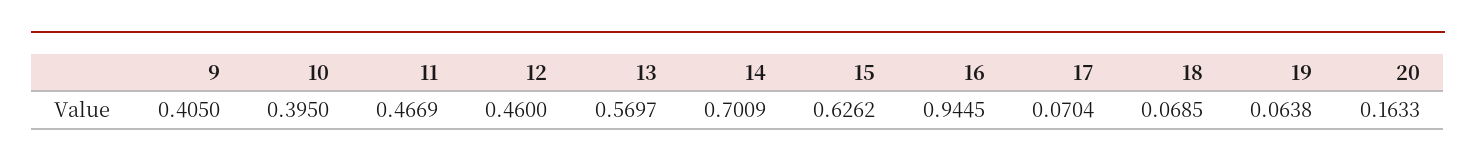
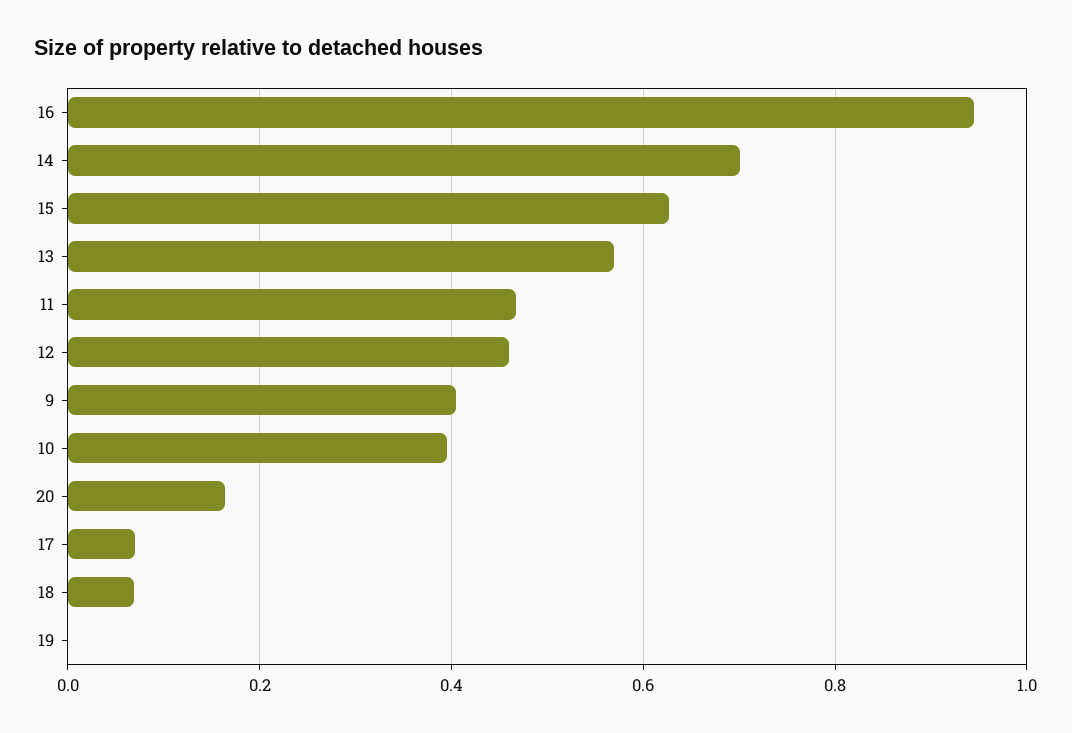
19: 0.0638 -> 0

